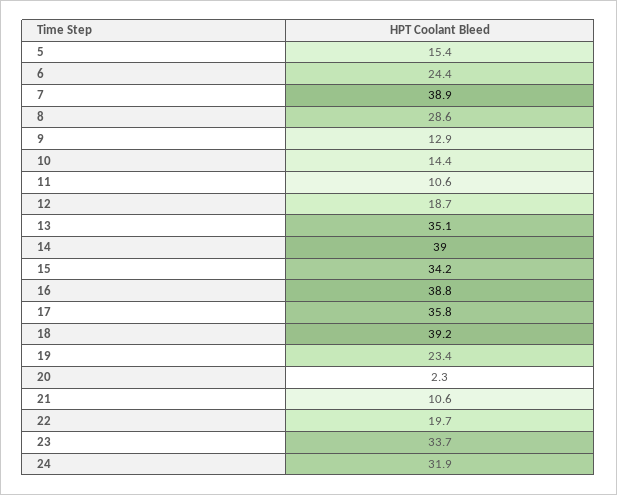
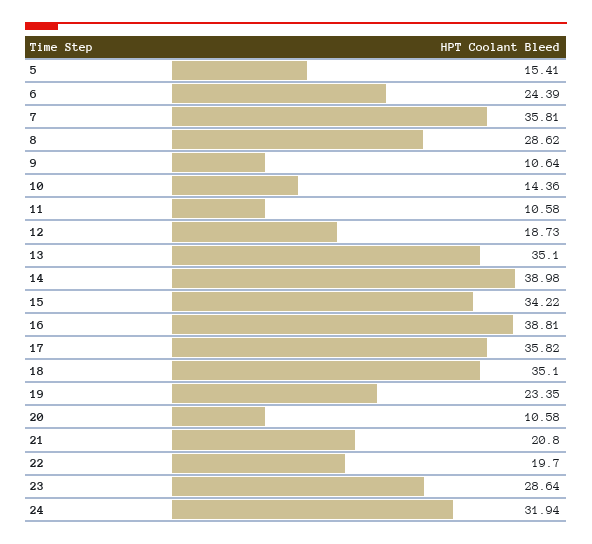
7: 38.9 -> 35.81
9: 12.9 -> 10.64
18: 39.2 -> 35.1
20: 2.3 -> 10.58
21: 10.6 -> 20.8
23: 33.7 -> 28.64

